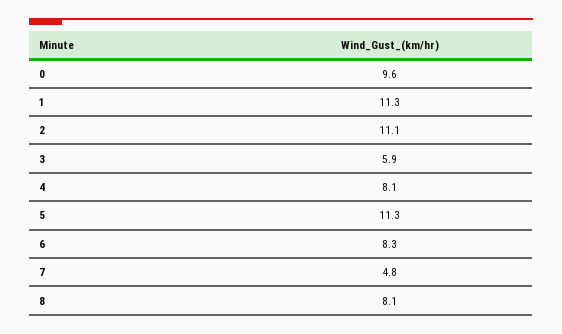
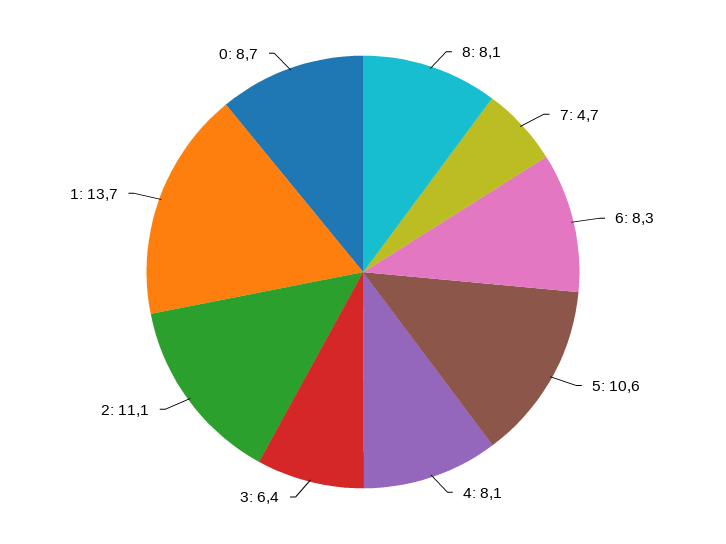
0: 9.6 -> 8.7
1: 11.3 -> 13.7
3: 5.9 -> 6.4
5: 11.3 -> 10.6
7: 4.8 -> 4.7

